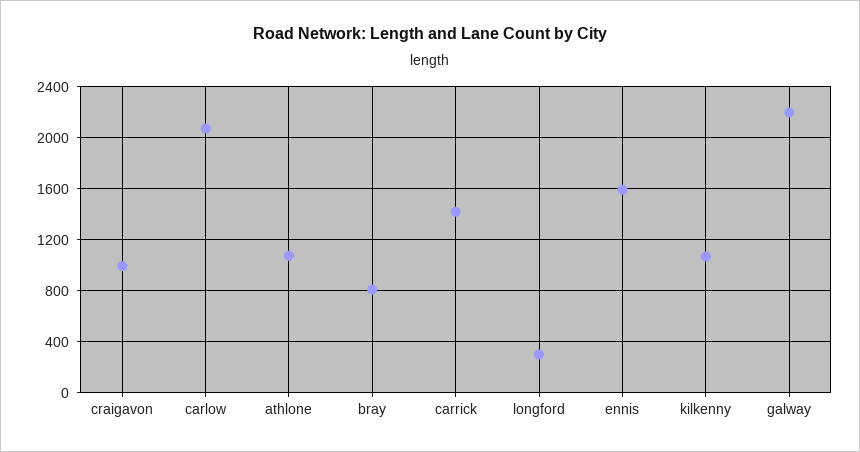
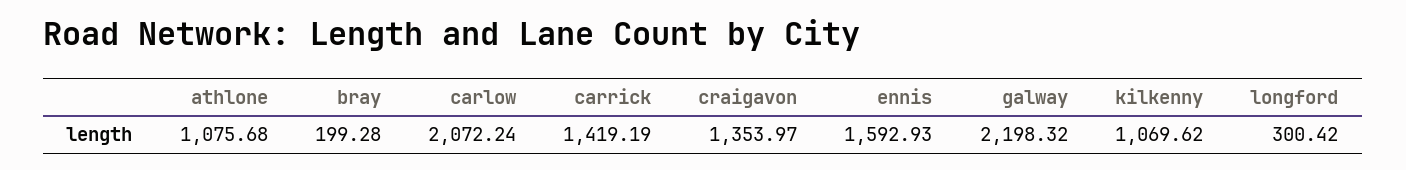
craigavon: 1000 -> 1353.97
bray: 800 -> 199.28

